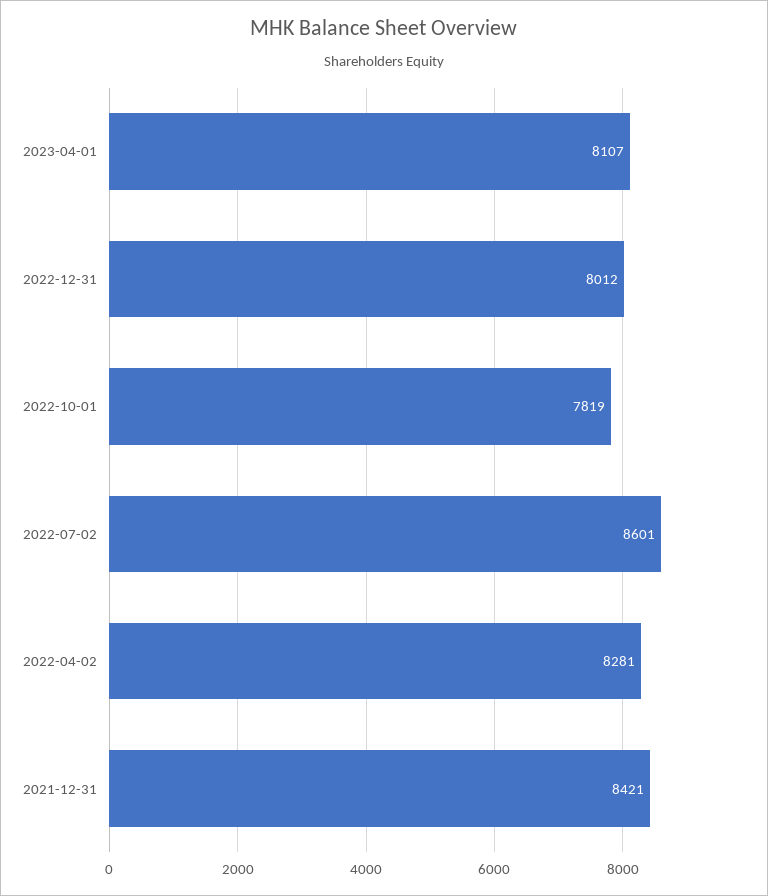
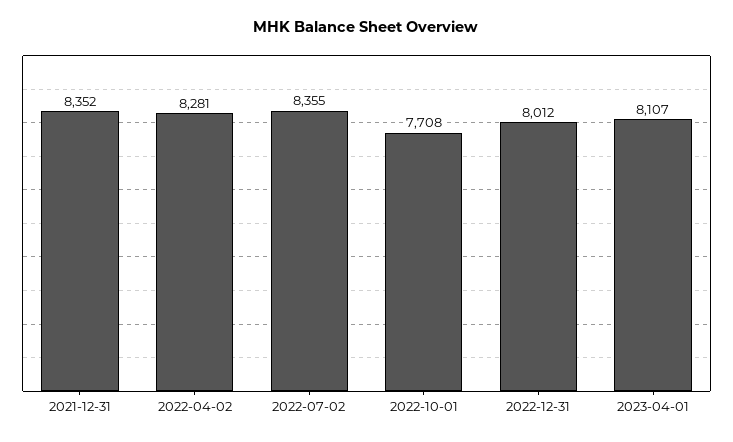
2022-10-01: 7819 -> 7708
2022-07-02: 8601 -> 8355
2021-12-31: 8421 -> 8352

